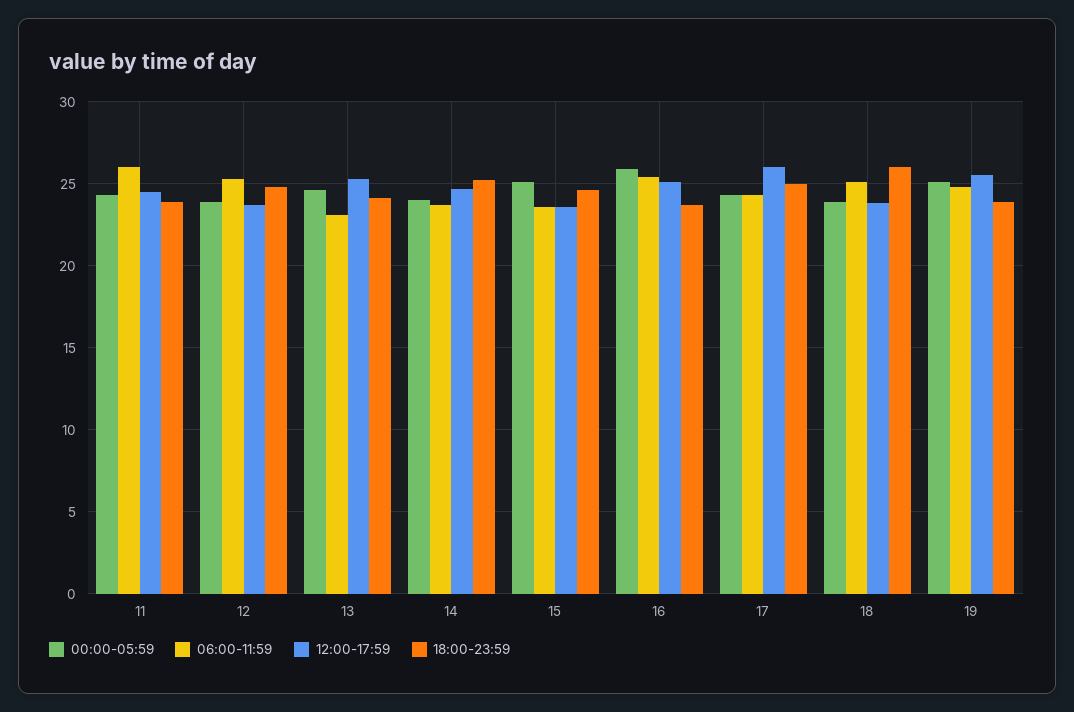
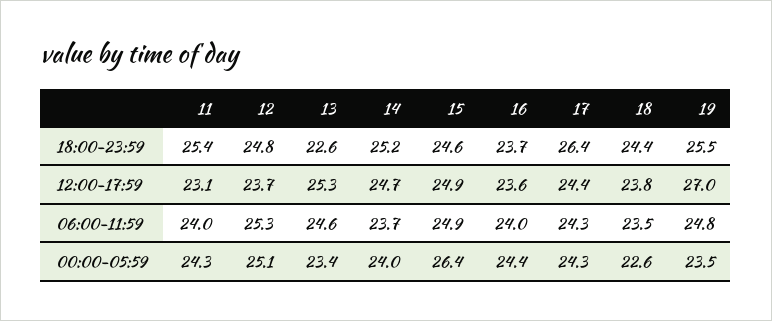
06:00-11:59, 11: 26 -> 24
12:00-17:59, 11: 24.5 -> 23.1
18:00-23:59, 11: 24 -> 25.4
00:00-05:59, 12: 24 -> 25.1
00:00-05:59, 13: 24.5 -> 23.4
06:00-11:59, 13: 23 -> 24.6
18:00-23:59, 13: 24 -> 22.6
00:00-05:59, 15: 25 -> 26.4
06:00-11:59, 15: 23.5 -> 24.9
12:00-17:59, 15: 23.5 -> 24.9
00:00-05:59, 16: 26 -> 24.4
06:00-11:59, 16: 25.5 -> 24
12:00-17:59, 16: 25 -> 23.6
12:00-17:59, 17: 26 -> 24.4
18:00-23:59, 17: 25 -> 26.4
00:00-05:59, 18: 24 -> 22.6
06:00-11:59, 18: 25 -> 23.5
18:00-23:59, 18: 26 -> 24.4
00:00-05:59, 19: 25 -> 23.5
12:00-17:59, 19: 25.5 -> 27
18:00-23:59, 19: 24 -> 25.5

